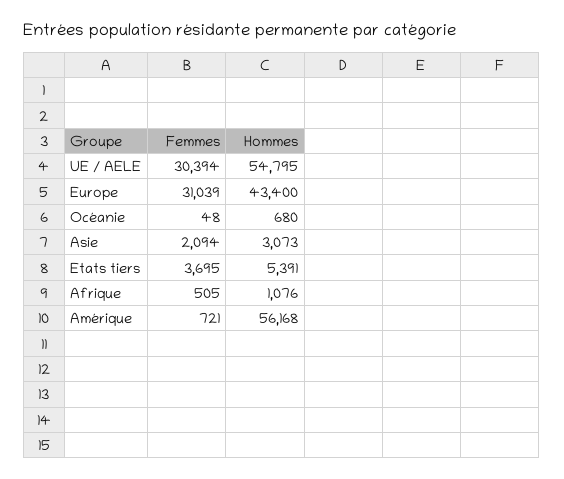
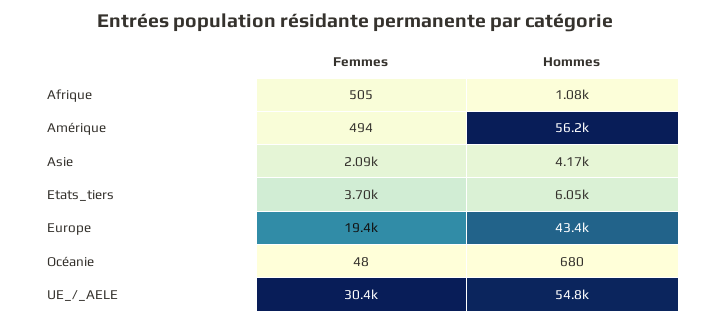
Femmes, Europe: 31039 -> 19400
Hommes, Asie: 3073 -> 4170
Hommes, Etats tiers: 5391 -> 6050
Femmes, Amérique: 721 -> 494

